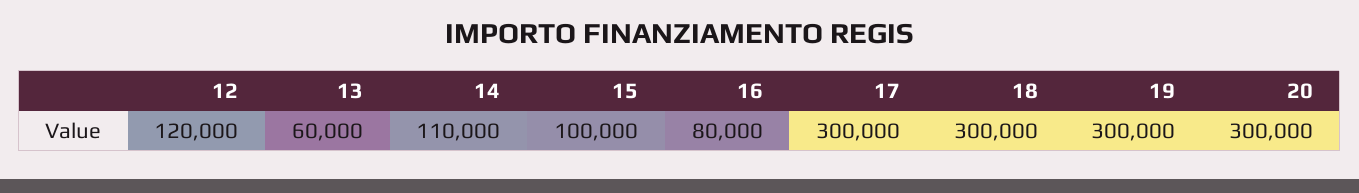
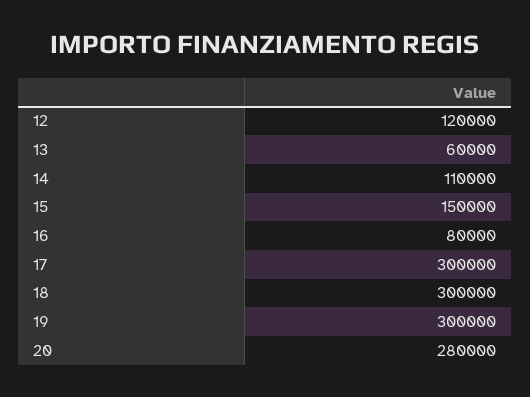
15: 100000 -> 150000
20: 300000 -> 280000

